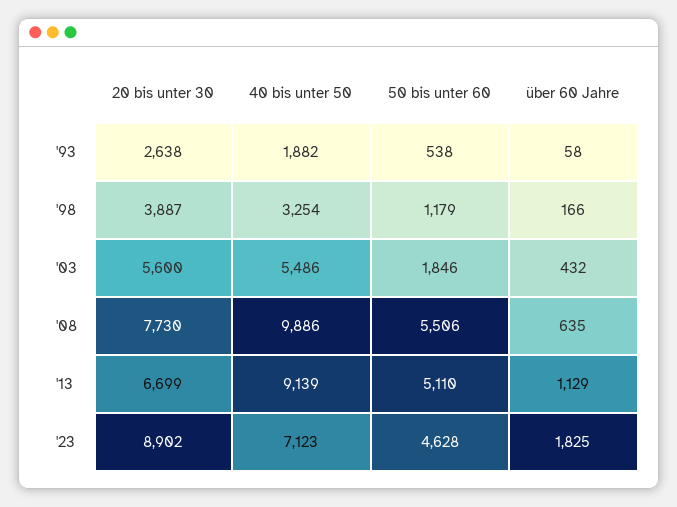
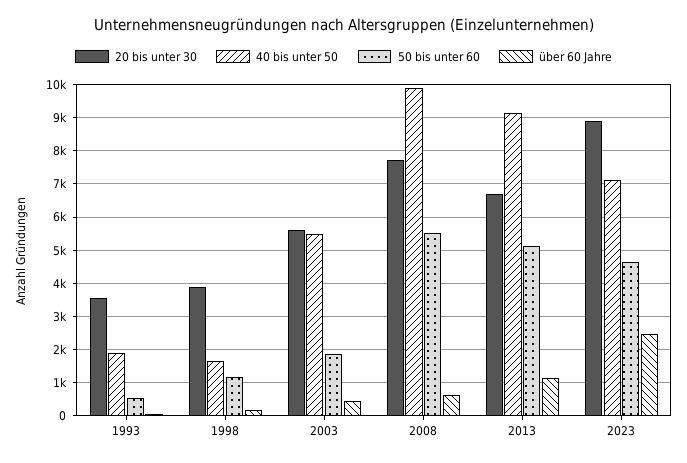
20 bis unter 30, '93: 2638 -> 3600
40 bis unter 50, '98: 3254 -> 1600
über 60 Jahre, '23: 1825 -> 2400

